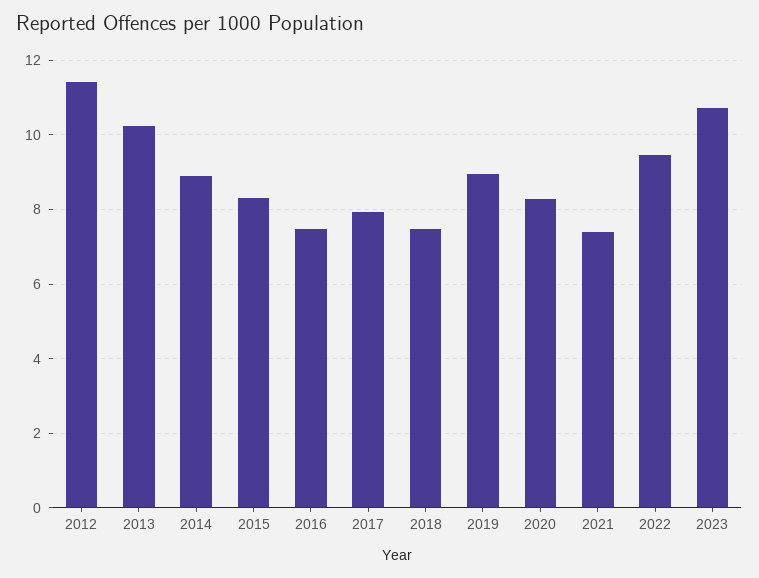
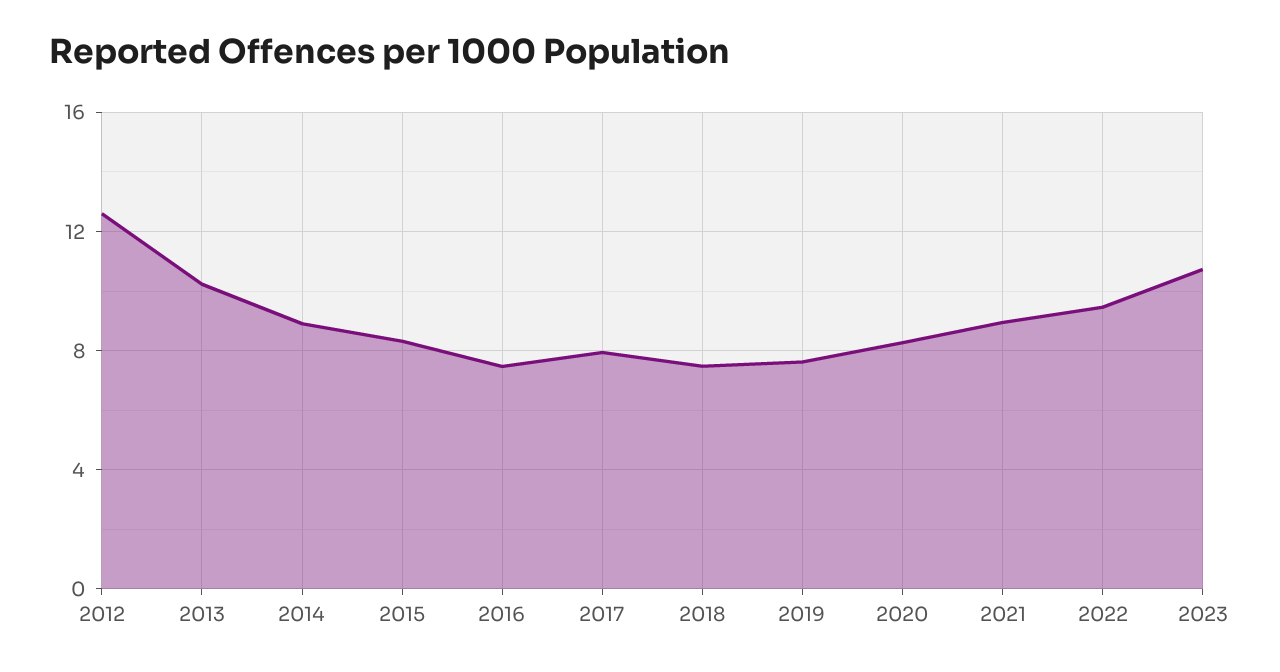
2012: 11.4 -> 12.5
2019: 9 -> 7.5
2021: 7.4 -> 9

